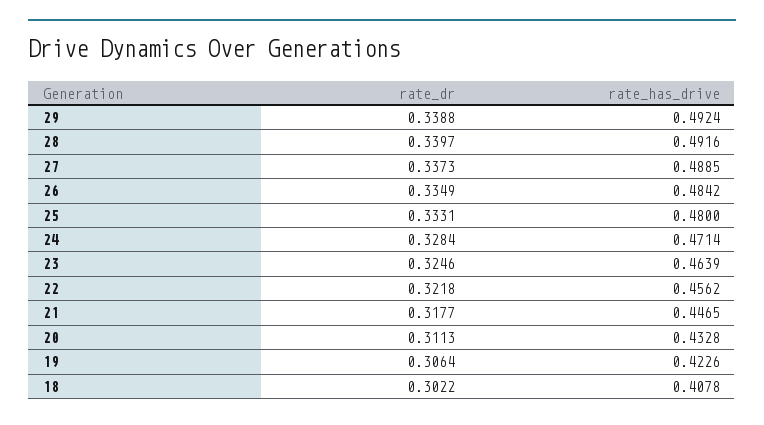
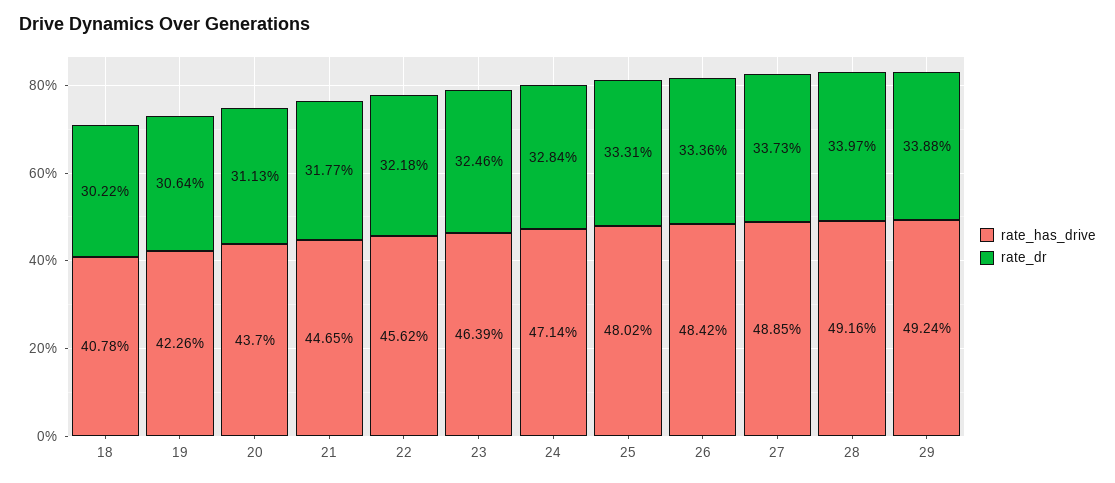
rate_dr, 26: 0.3349 -> 0.3336
rate_has_drive, 25: 0.48 -> 0.4802
rate_has_drive, 20: 0.4328 -> 0.437

